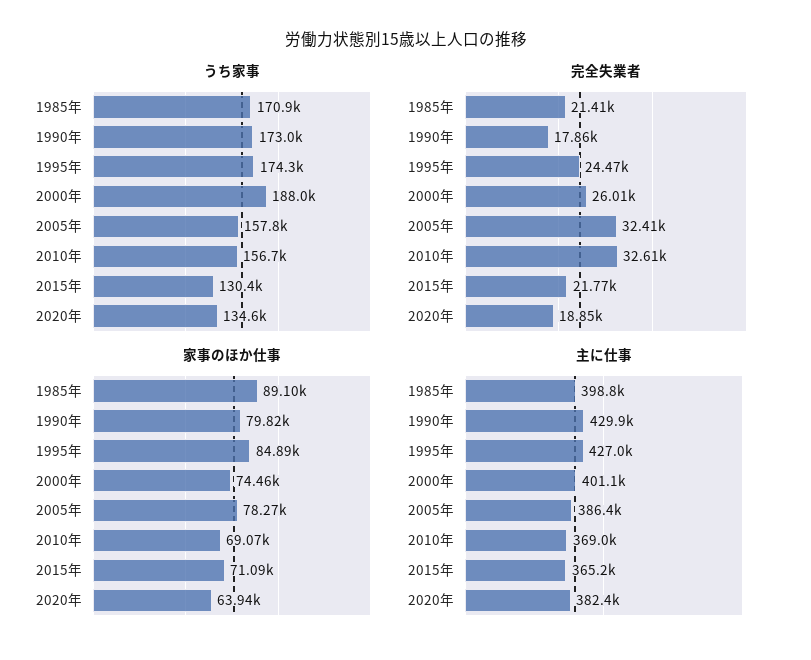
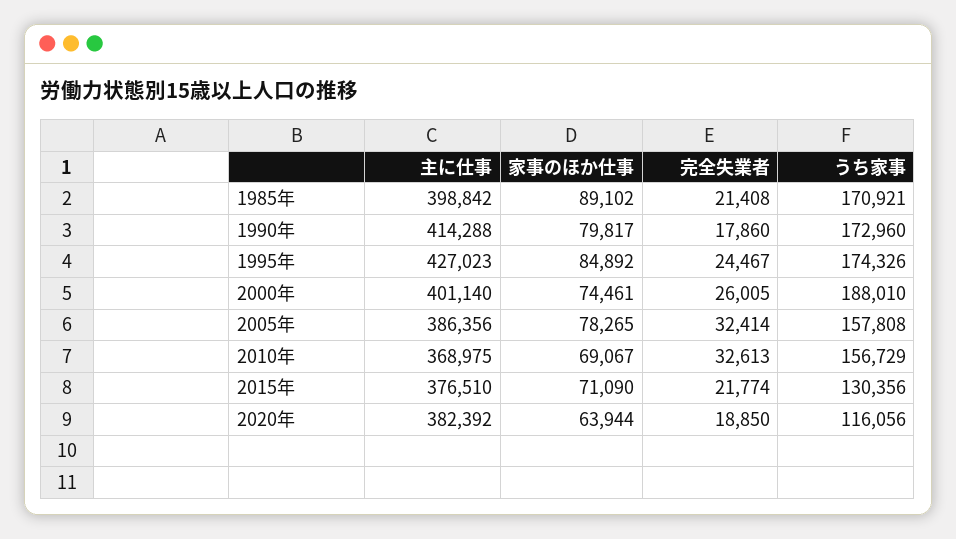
うち家事, 2020年: 134600 -> 116056
主に仕事, 1990年: 429900 -> 414288
主に仕事, 2015年: 365200 -> 376510

